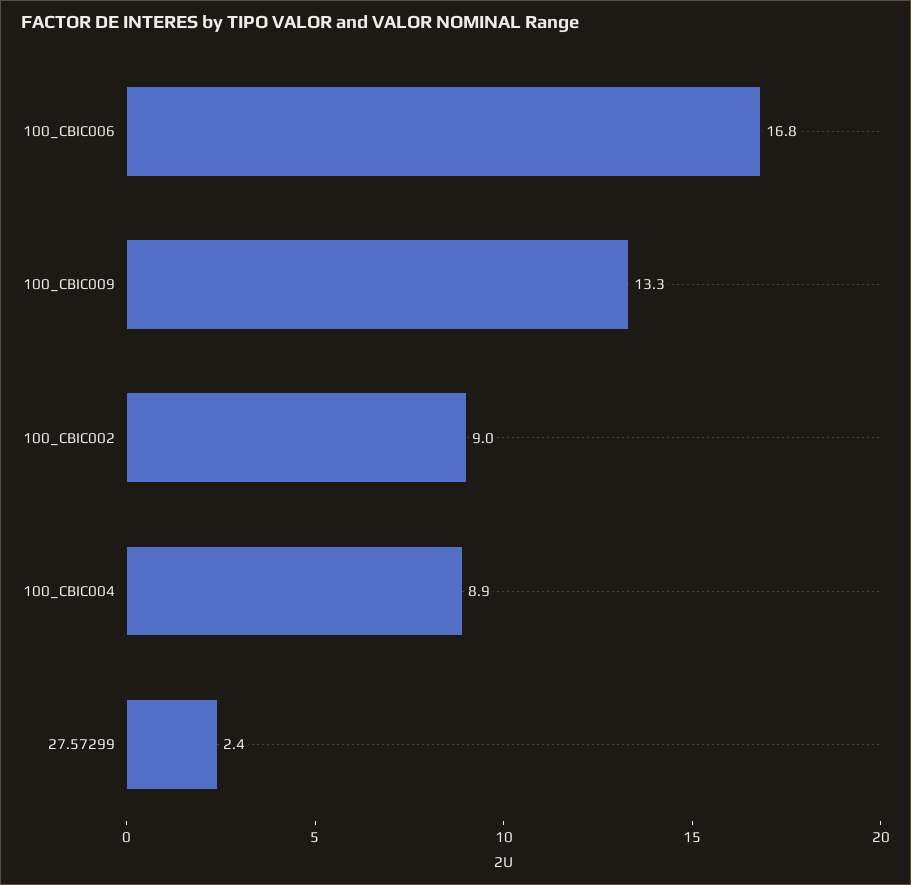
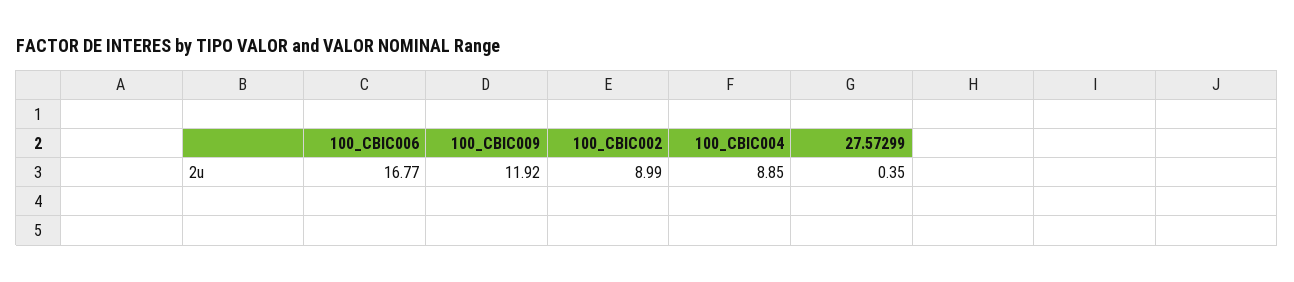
100_CBIC009: 13.3 -> 11.92
27.57299: 2.4 -> 0.35

